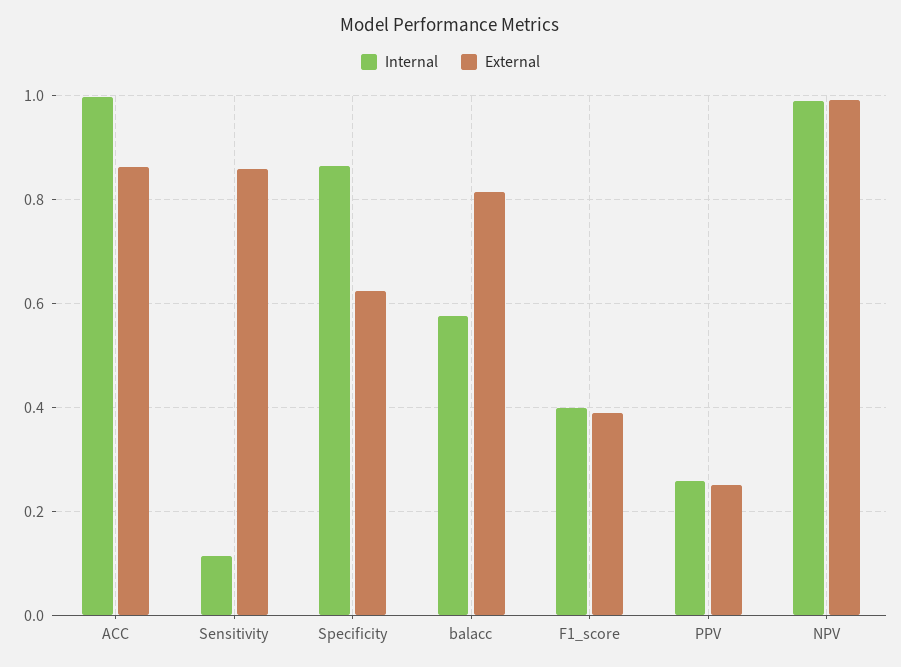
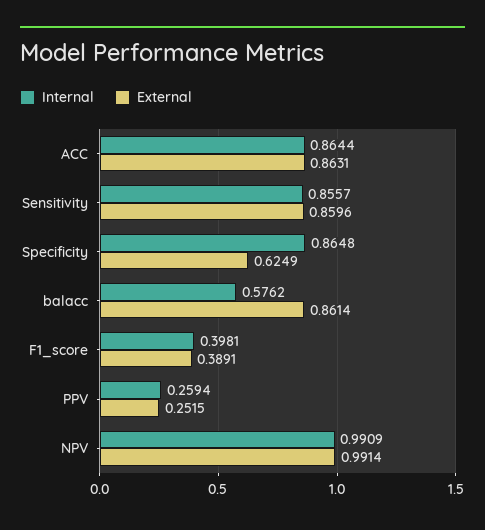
Internal, ACC: 1 -> 0.8644
Internal, Sensitivity: 0.12 -> 0.8557
External, balacc: 0.82 -> 0.8614

